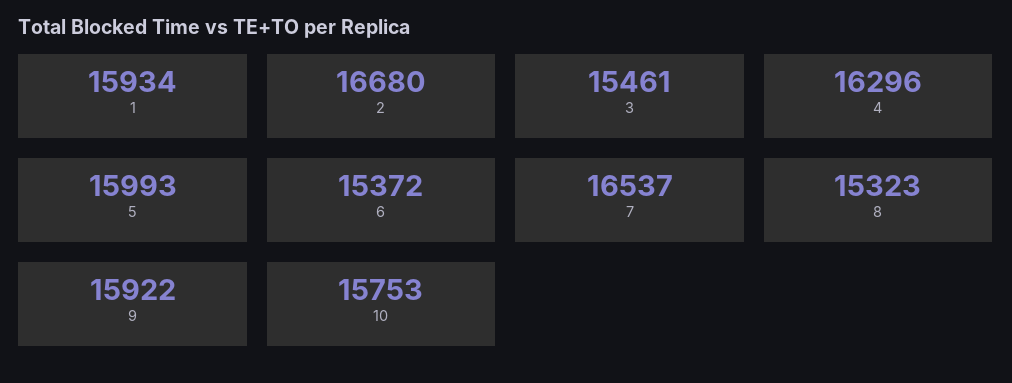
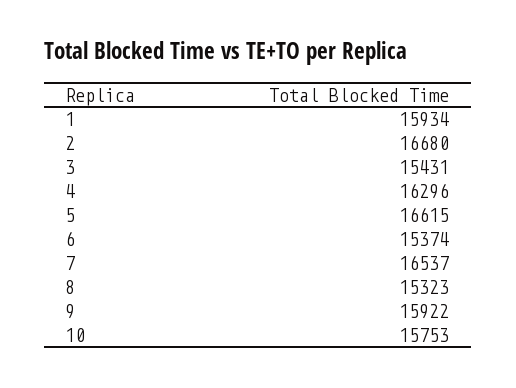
3: 15461 -> 15431
5: 15993 -> 16615
6: 15372 -> 15374

